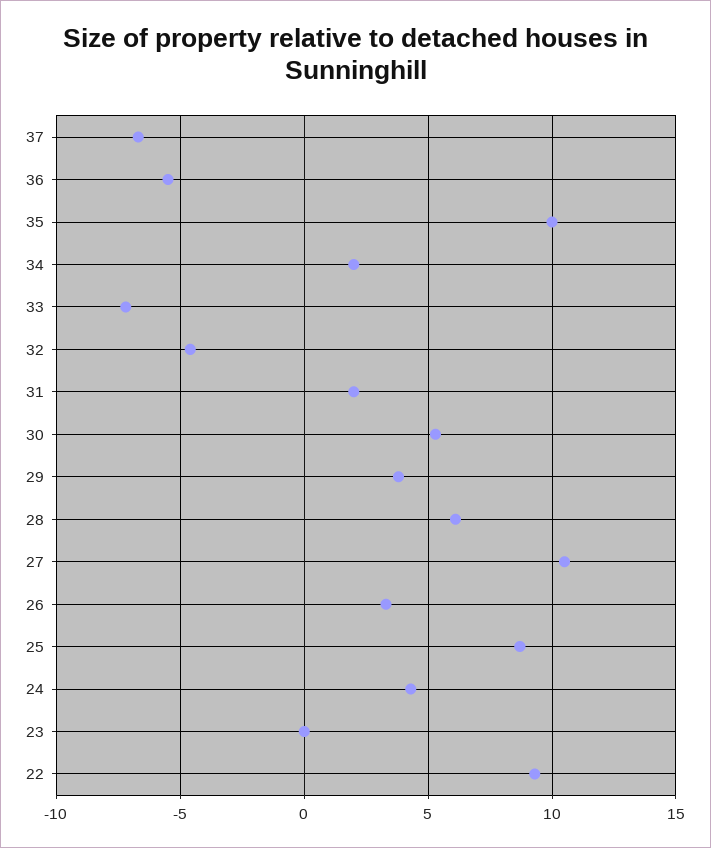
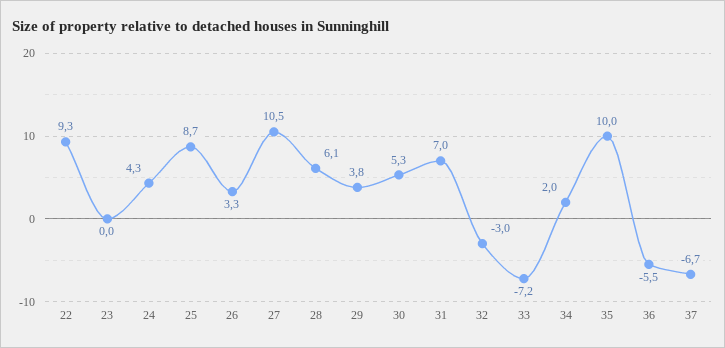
32: -4.5 -> -3
31: 2 -> 7

